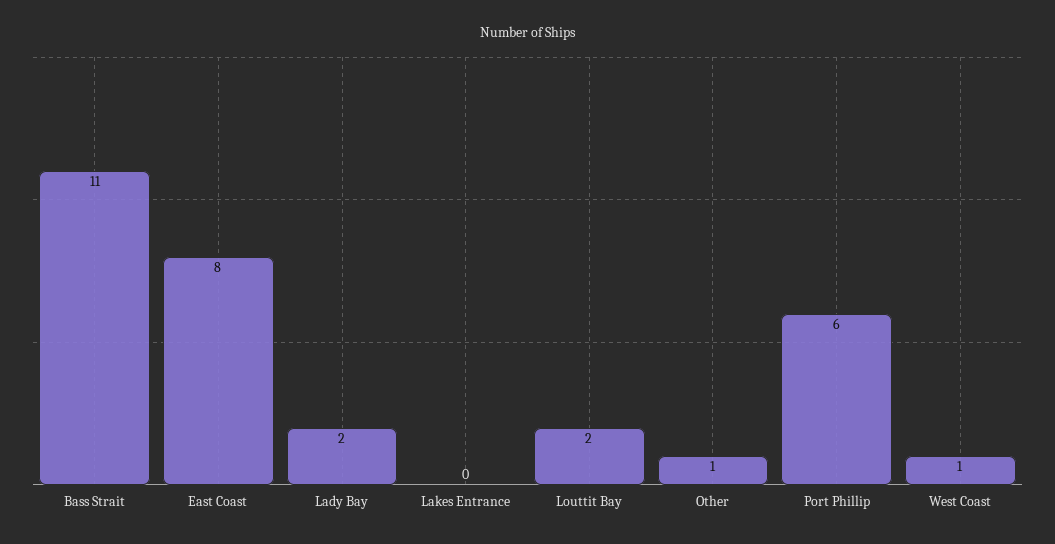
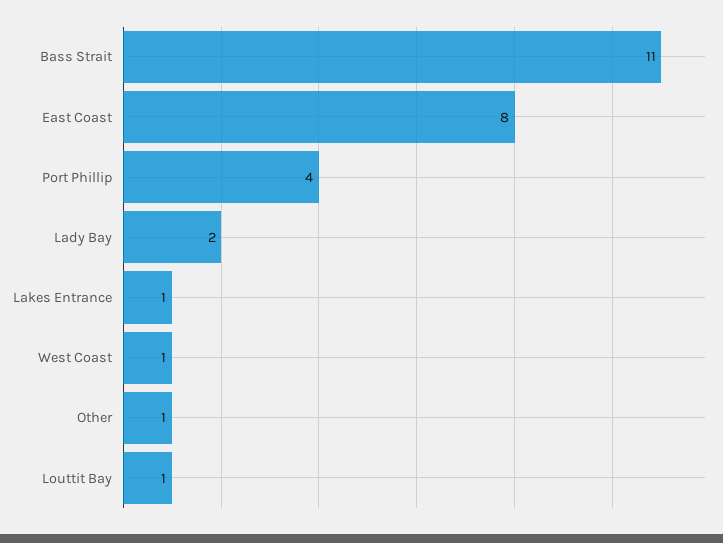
Lakes Entrance: 0 -> 1
Louttit Bay: 2 -> 1
Port Phillip: 6 -> 4

